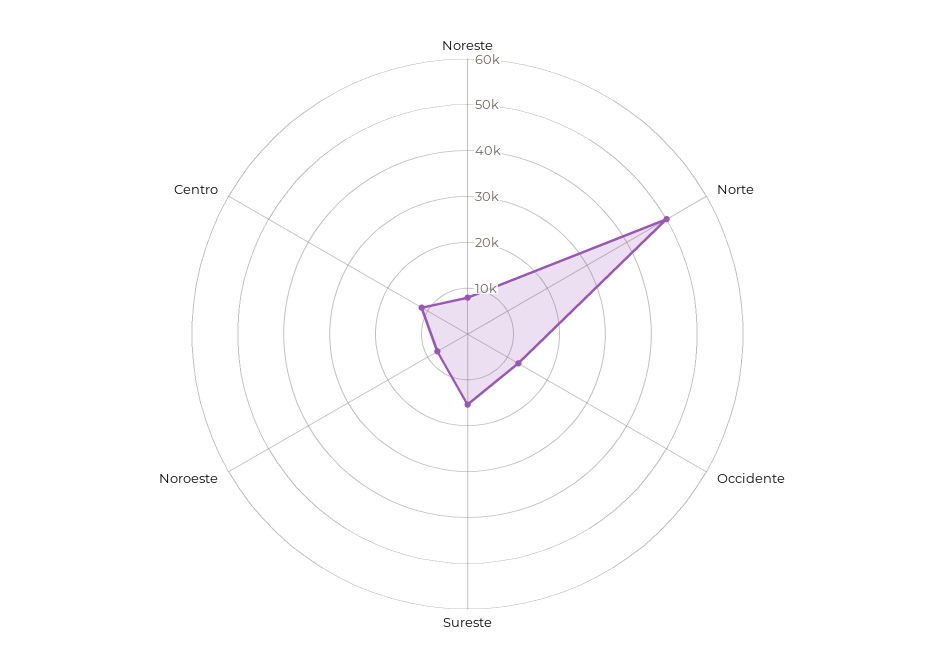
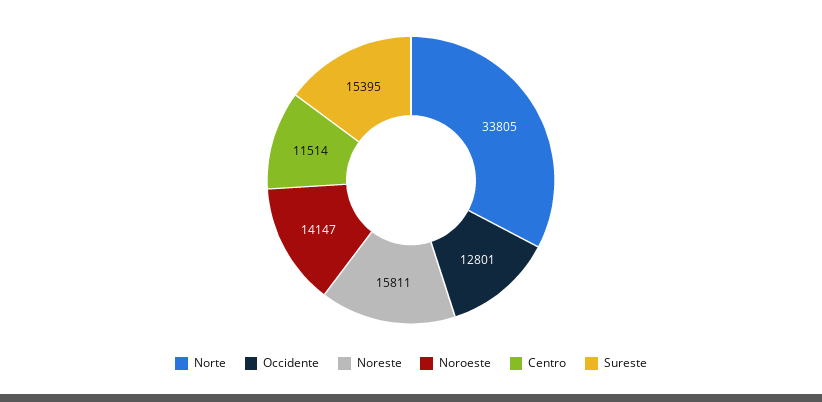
Noreste: 8000 -> 15811
Norte: 50000 -> 33805
Noroeste: 8000 -> 14147

